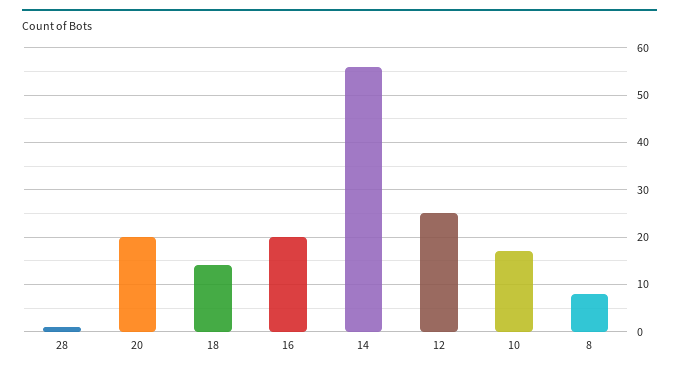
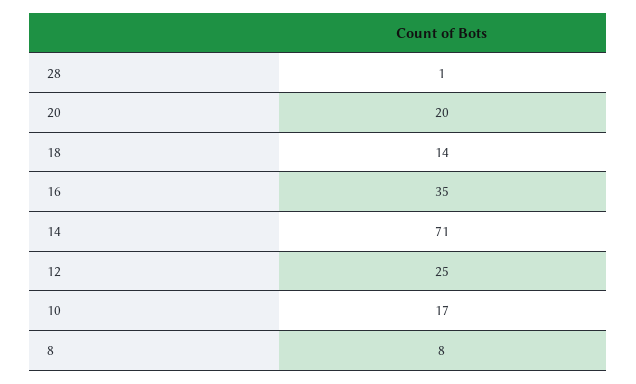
16: 20 -> 35
14: 55 -> 71

